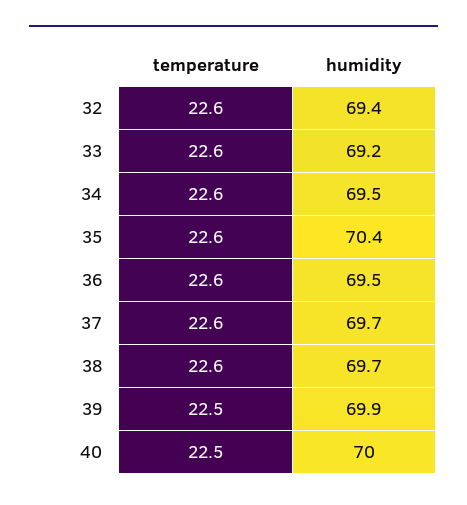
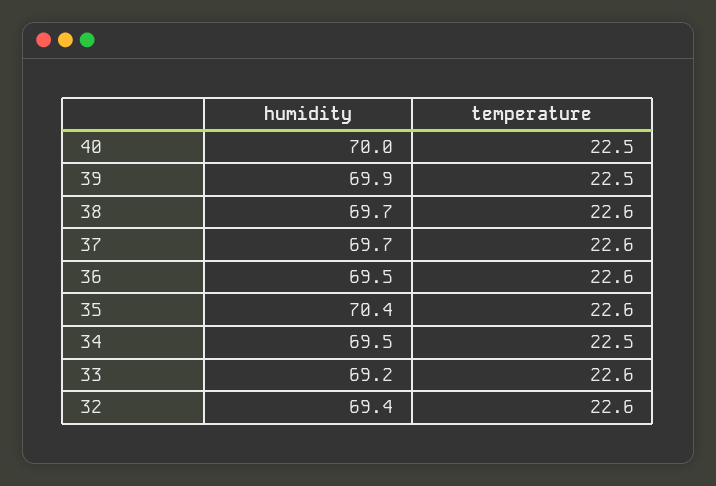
temperature, 34: 22.6 -> 22.5

